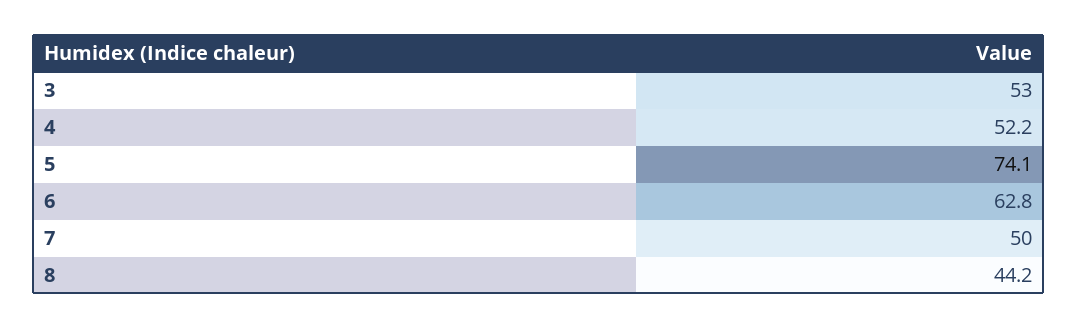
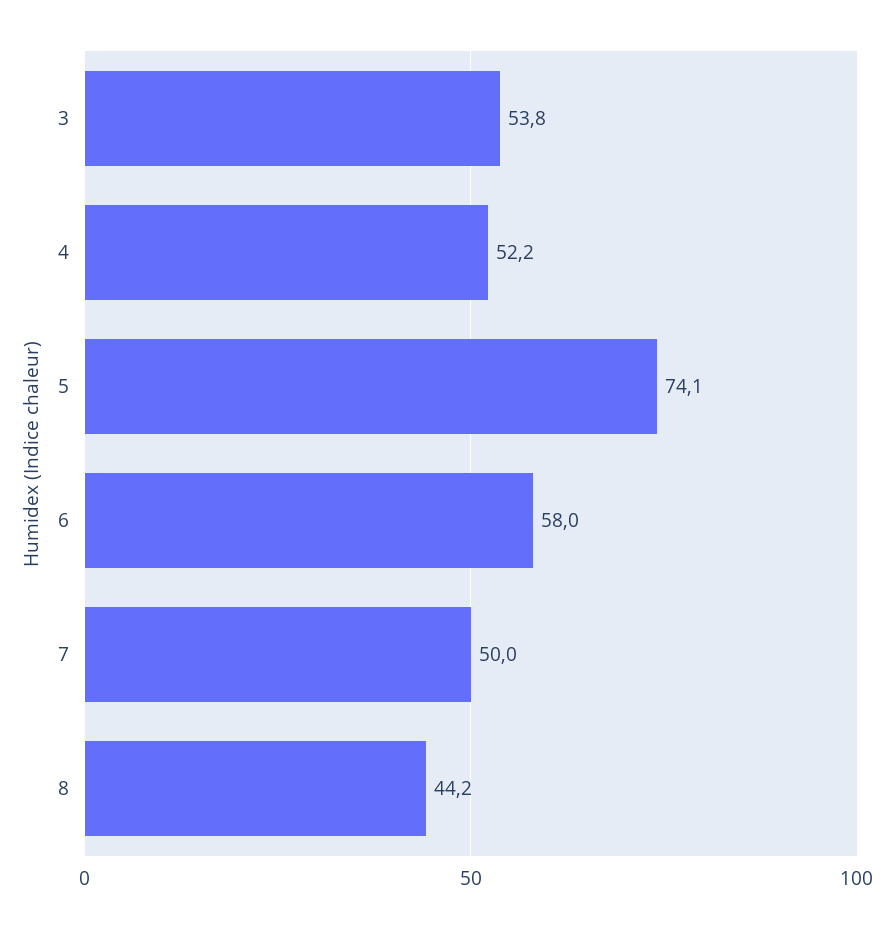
3: 53 -> 53.8
6: 62.8 -> 58

